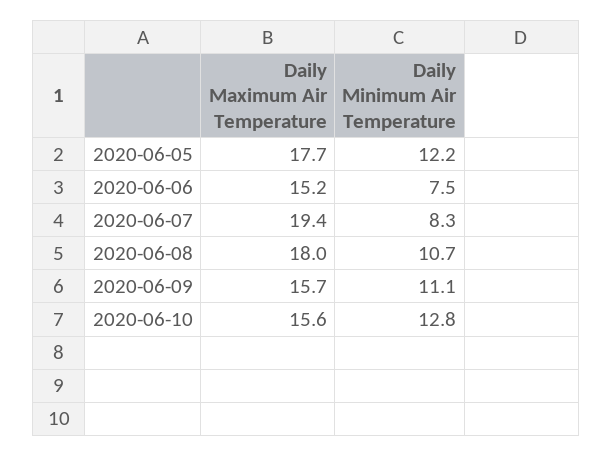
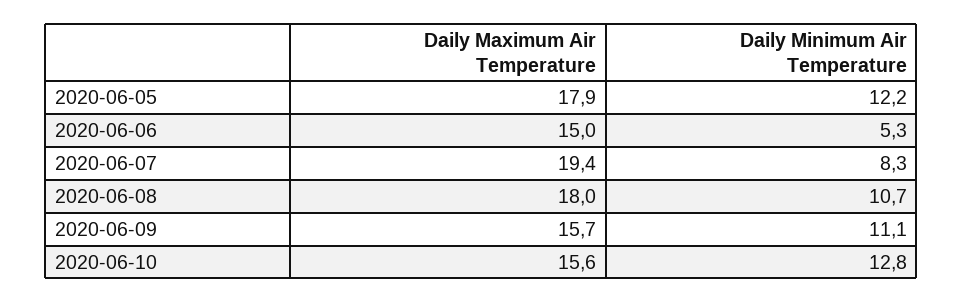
Daily Maximum Air Temperature, 2020-06-05: 17.7 -> 17.9
Daily Maximum Air Temperature, 2020-06-06: 15.2 -> 15
Daily Minimum Air Temperature, 2020-06-06: 7.5 -> 5.3

